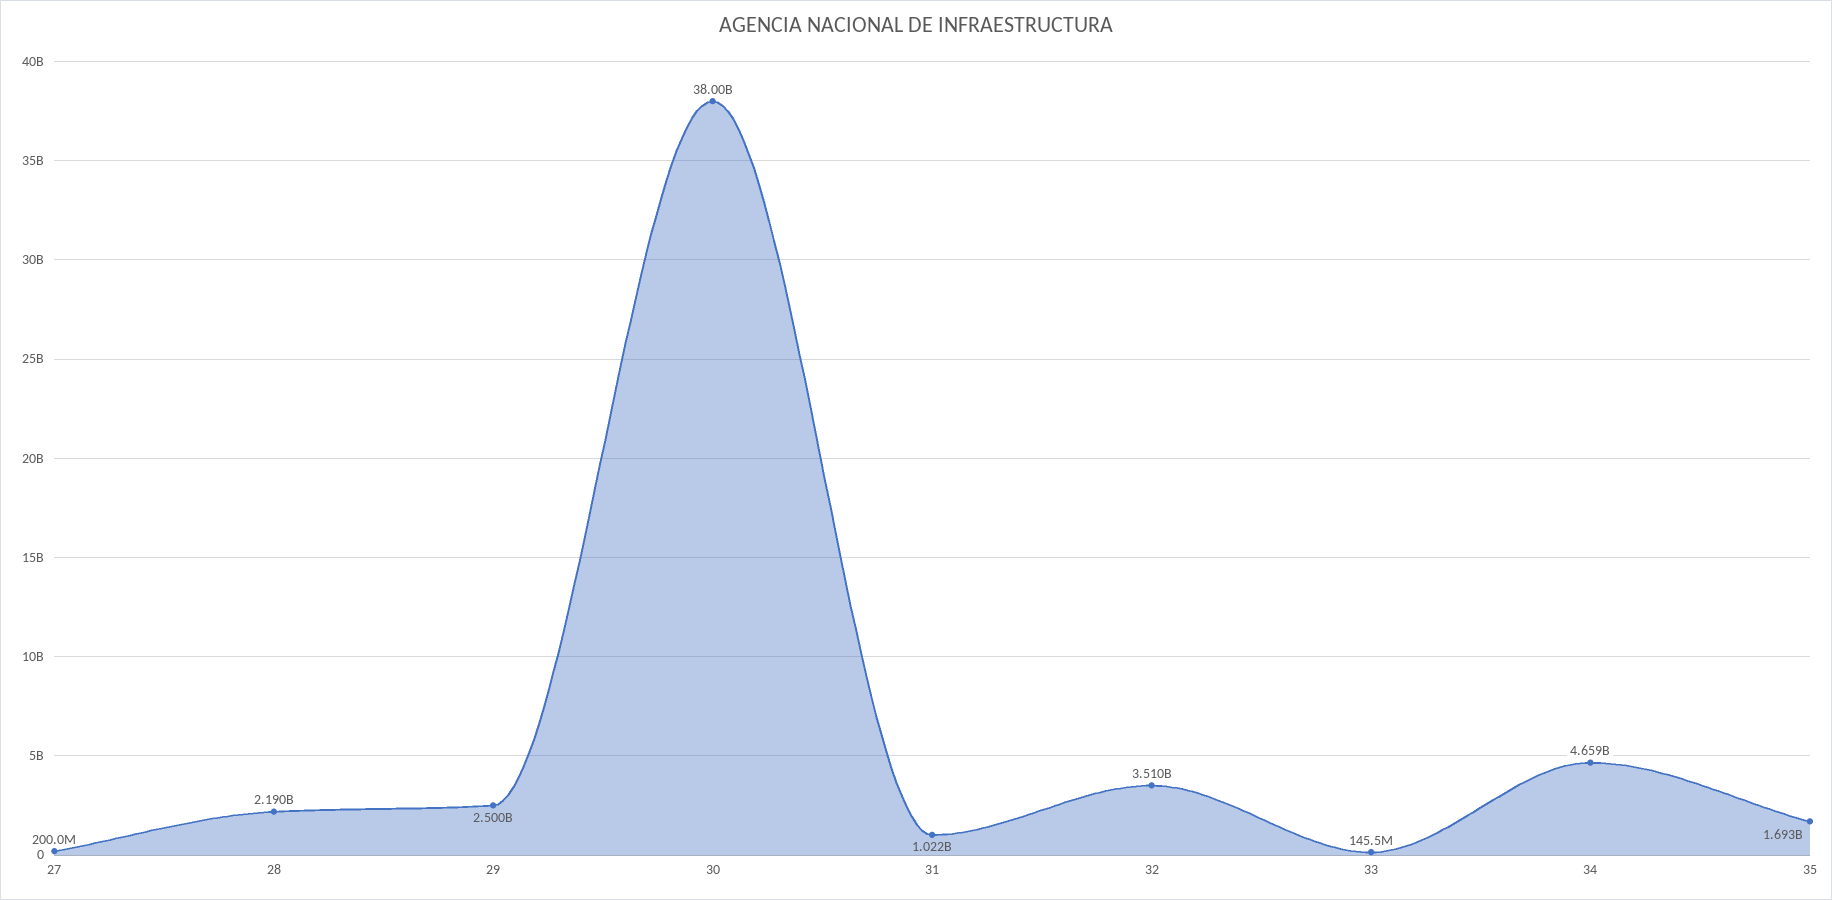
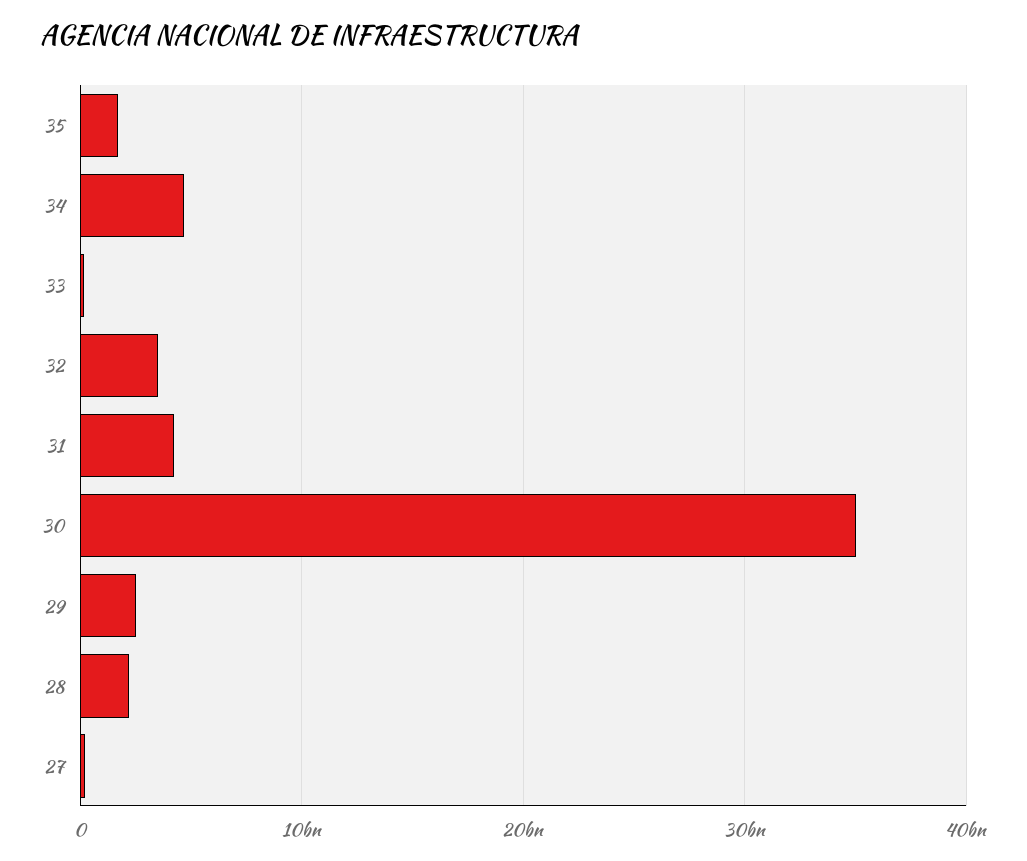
30: 38000000000 -> 35000000000
31: 1022000000 -> 4000000000

